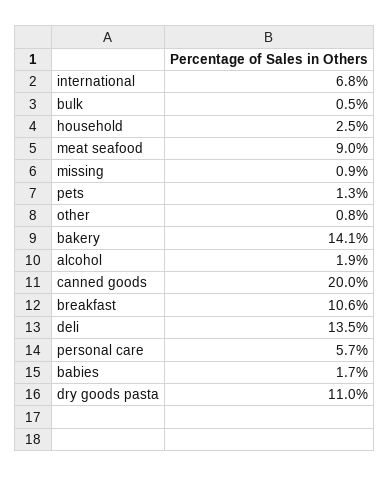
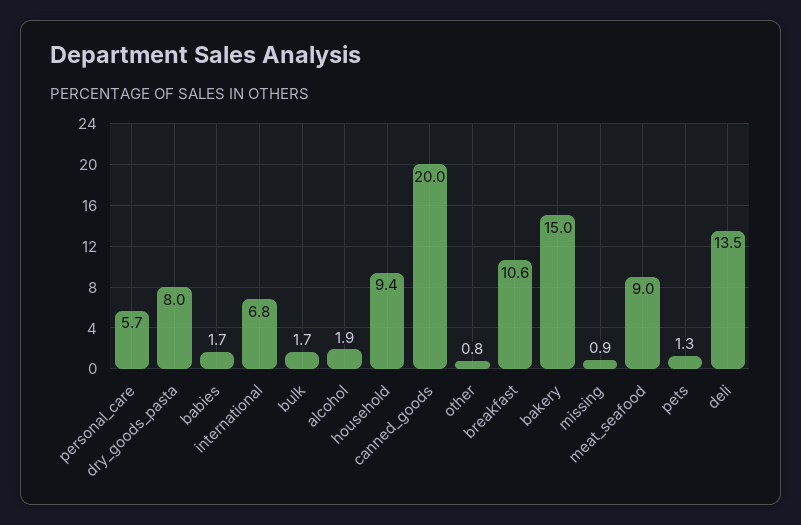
bulk: 0.5 -> 1.7
household: 2.5 -> 9.4
bakery: 14.1 -> 15
dry goods pasta: 11 -> 8

